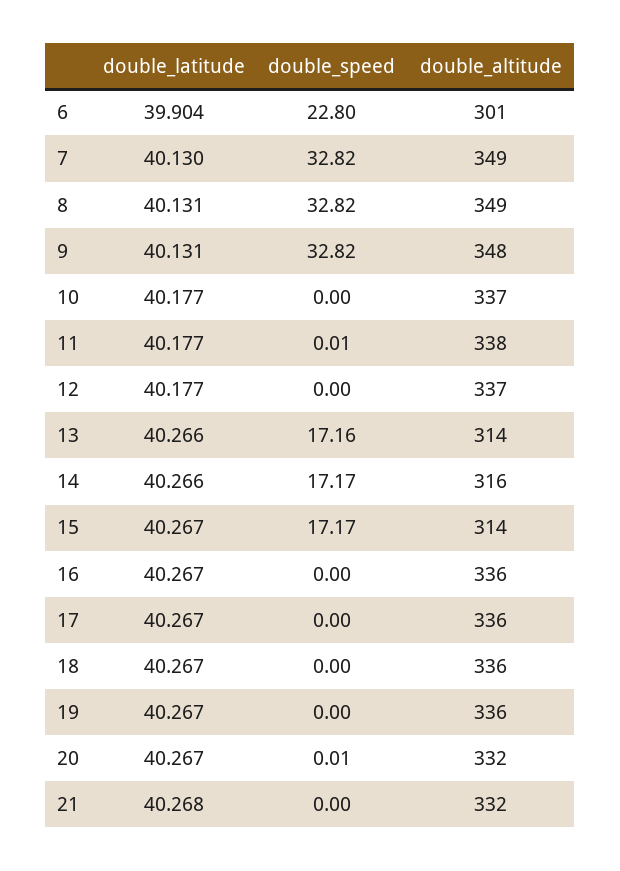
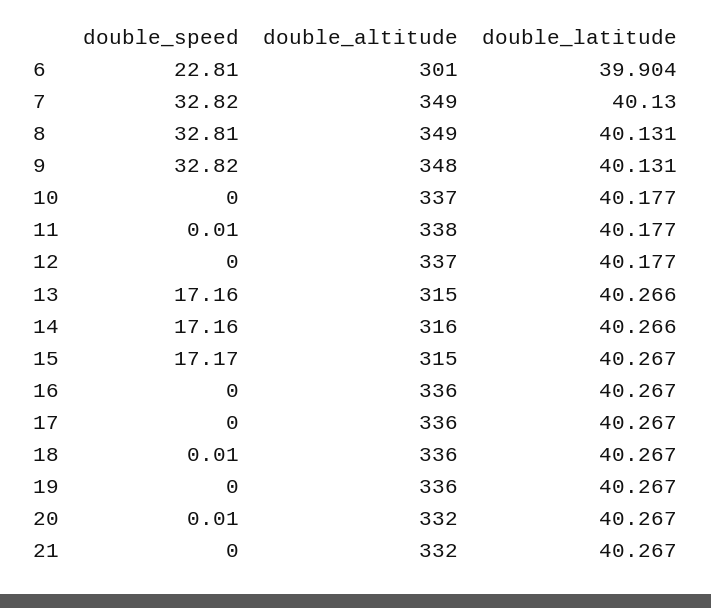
double_speed, 6: 22.8 -> 22.81
double_speed, 8: 32.82 -> 32.81
double_altitude, 13: 314 -> 315
double_speed, 14: 17.17 -> 17.16
double_altitude, 15: 314 -> 315
double_speed, 18: 0 -> 0.01
double_latitude, 21: 40.268 -> 40.267

